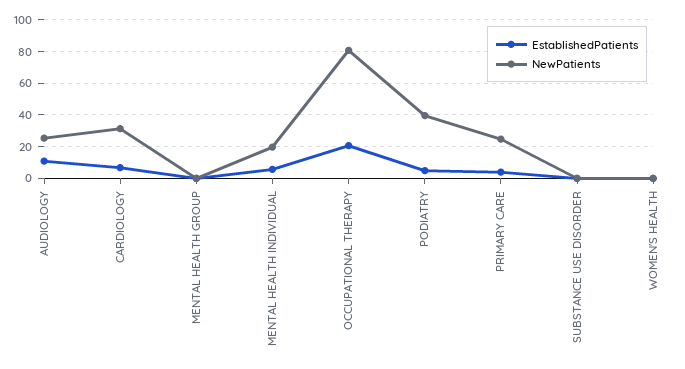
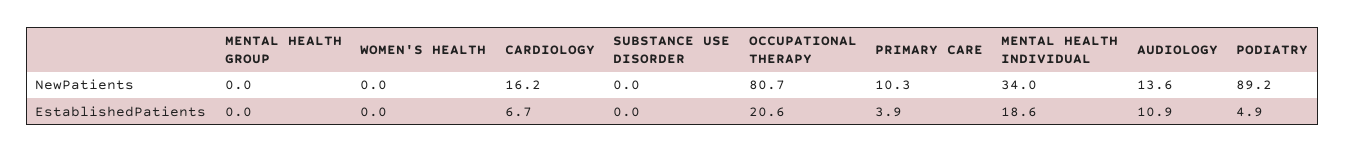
NewPatients, AUDIOLOGY: 25 -> 13.6
NewPatients, CARDIOLOGY: 30 -> 16.2
EstablishedPatients, MENTAL HEALTH INDIVIDUAL: 5 -> 18.6
NewPatients, MENTAL HEALTH INDIVIDUAL: 20 -> 34
NewPatients, PODIATRY: 40 -> 89.2
NewPatients, PRIMARY CARE: 25 -> 10.3

